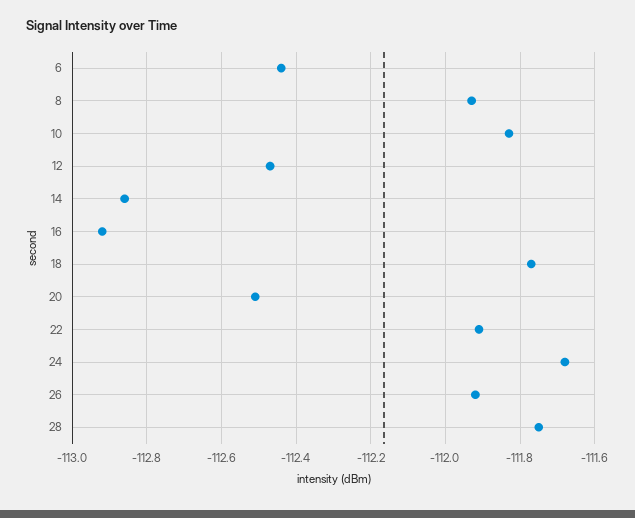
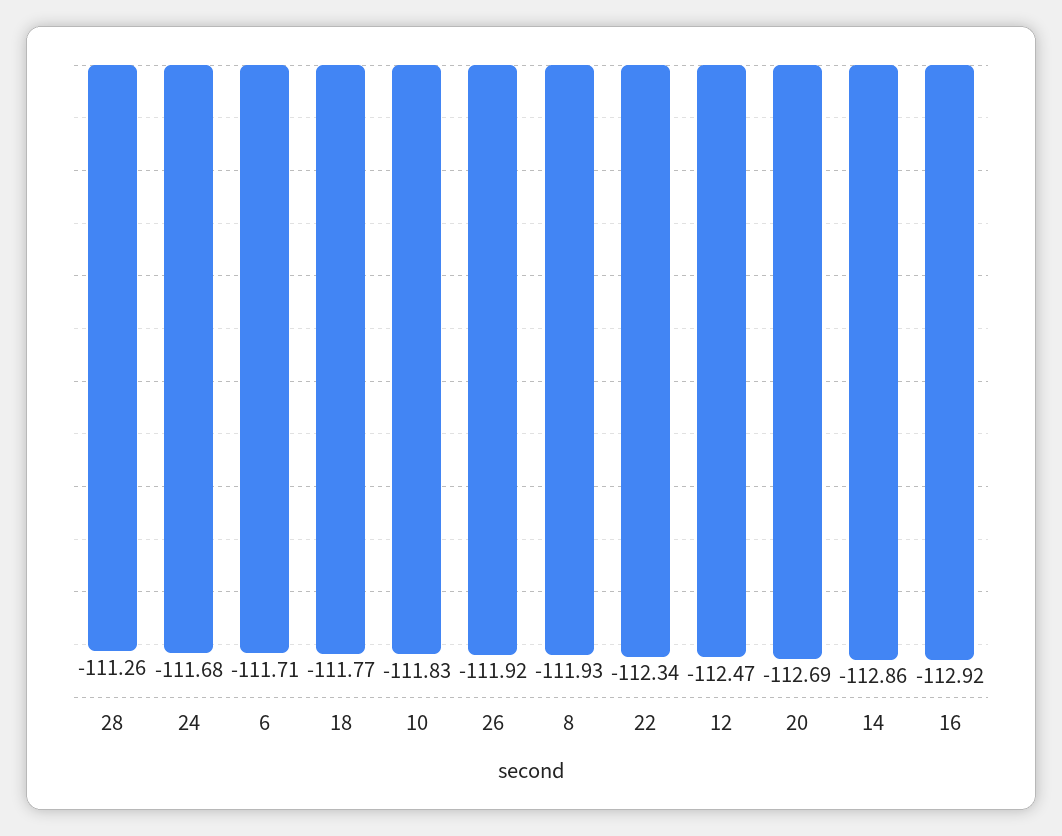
6: -112.45 -> -111.71
20: -112.5 -> -112.69
22: -111.9 -> -112.34
28: -111.75 -> -111.26

